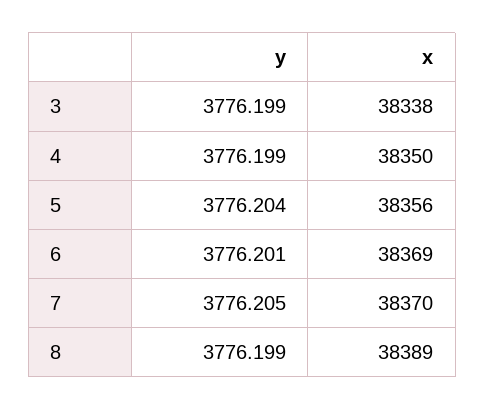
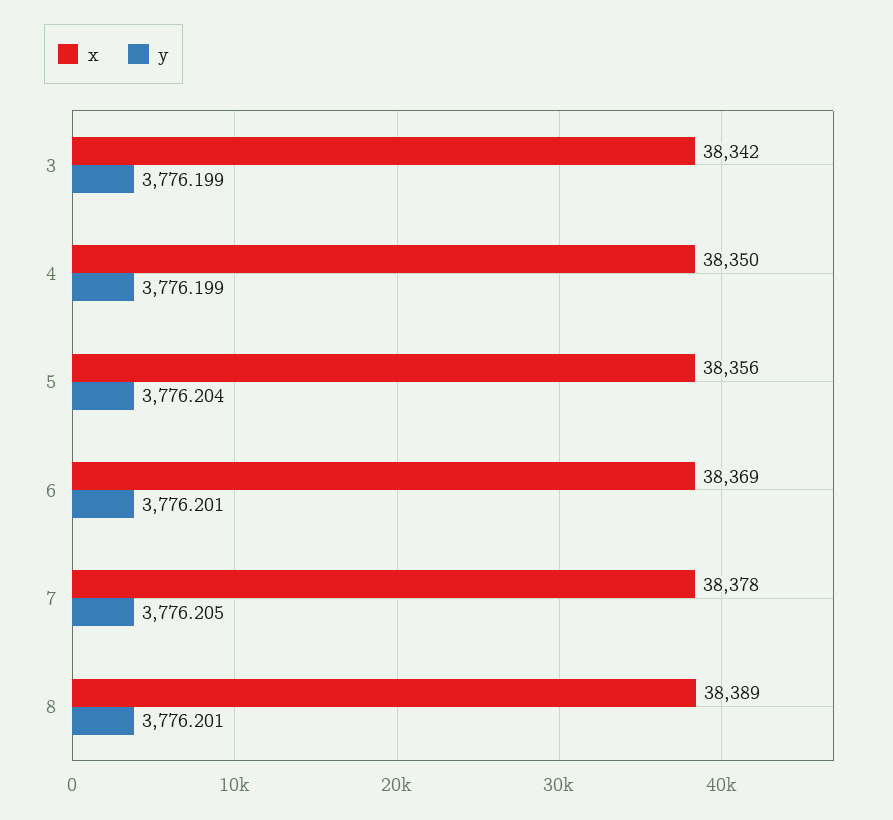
x, 3: 38338 -> 38342
x, 7: 38370 -> 38378
y, 8: 3776.199 -> 3776.201

